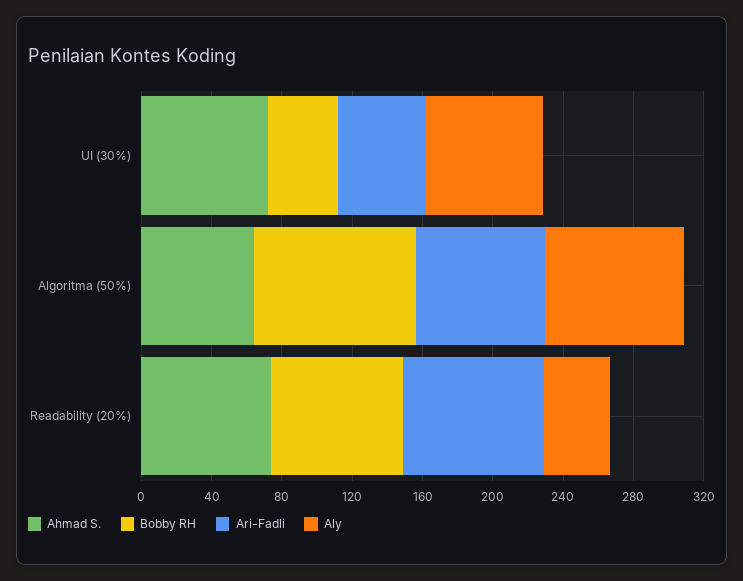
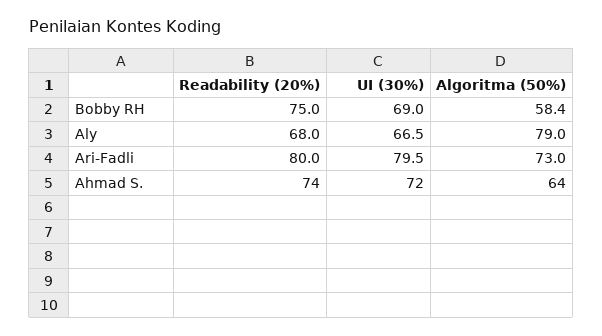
Bobby RH, UI (30%): 40 -> 69
Ari-Fadli, UI (30%): 50 -> 79.5
Bobby RH, Algoritma (50%): 90 -> 58.4
Aly, Readability (20%): 40 -> 68

